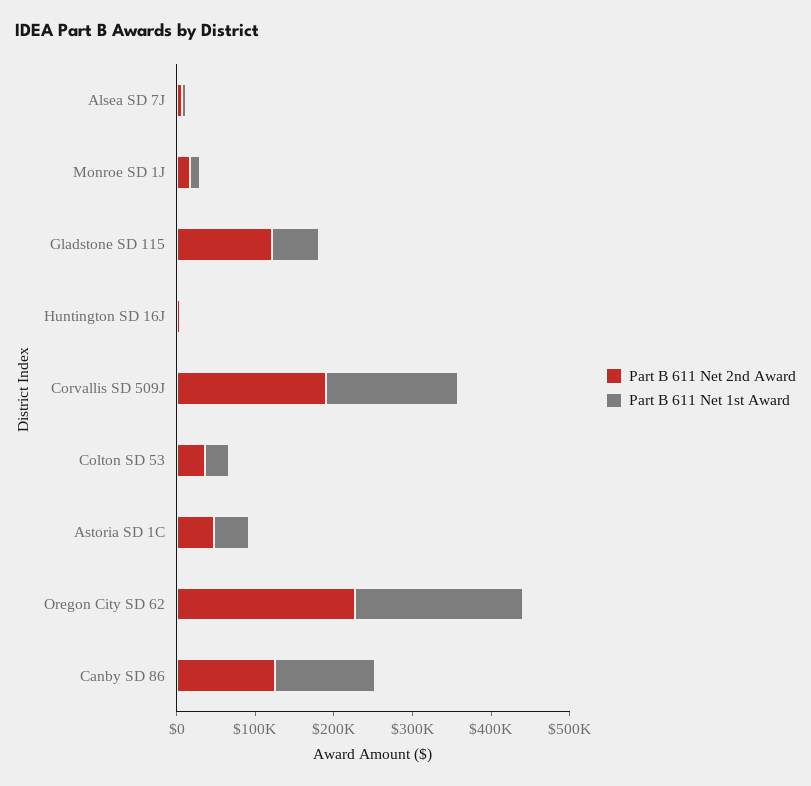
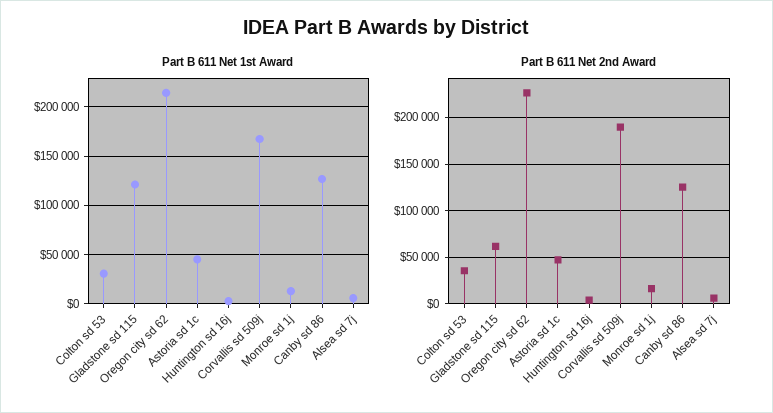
Part B 611 Net 2nd Award, Gladstone SD 115: 120000 -> 60000
Part B 611 Net 1st Award, Gladstone SD 115: 60000 -> 120000

